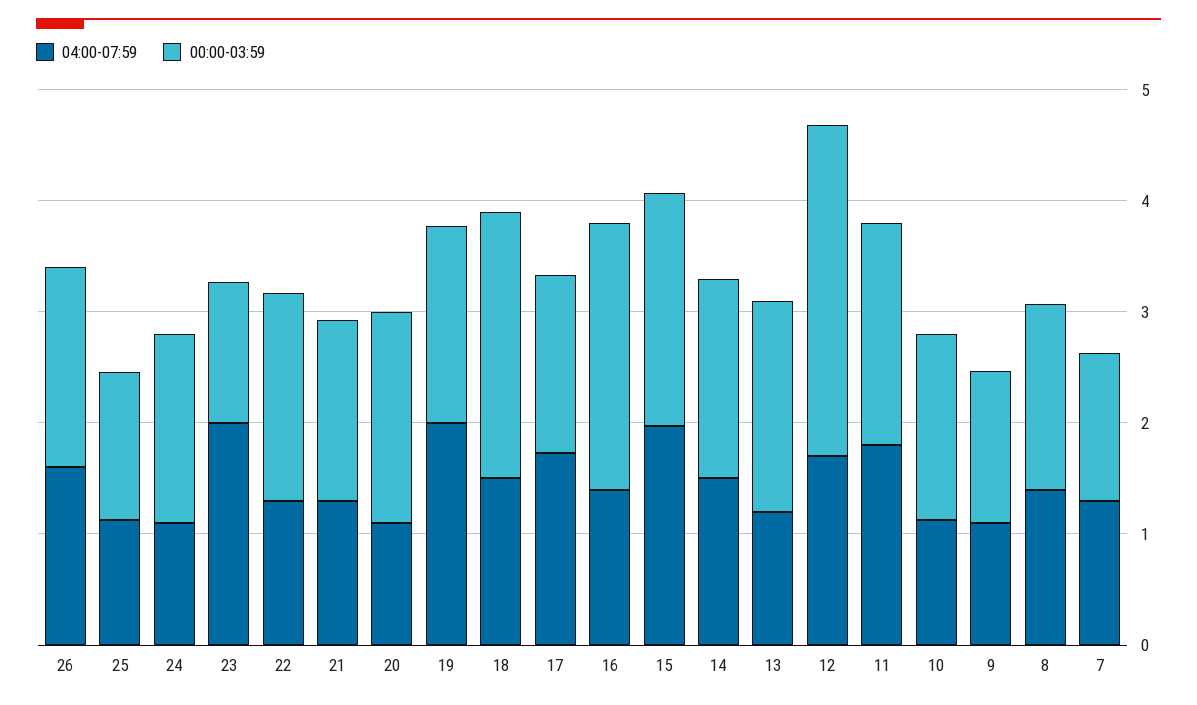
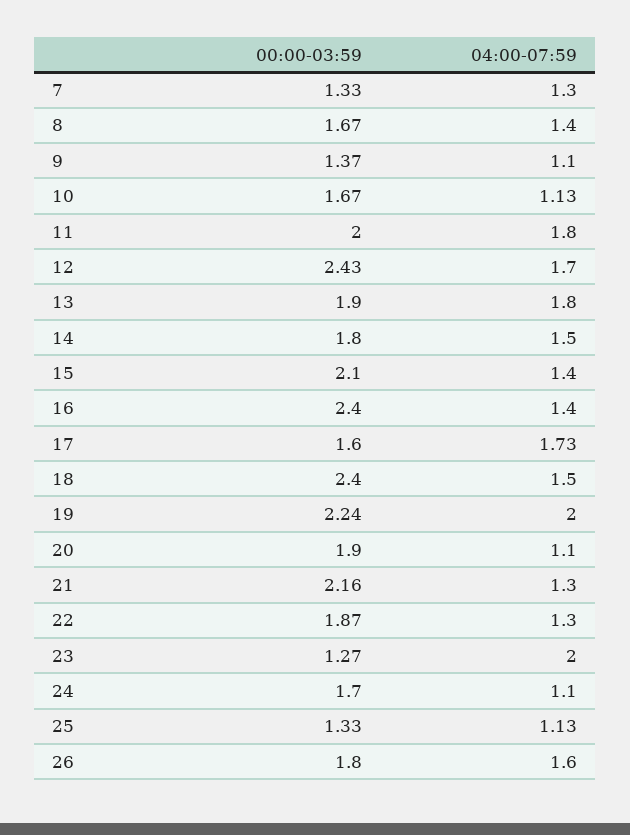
00:00-03:59, 21: 1.6 -> 2.16
00:00-03:59, 19: 1.8 -> 2.24
04:00-07:59, 15: 2 -> 1.4
04:00-07:59, 13: 1.2 -> 1.8
00:00-03:59, 12: 3 -> 2.43

